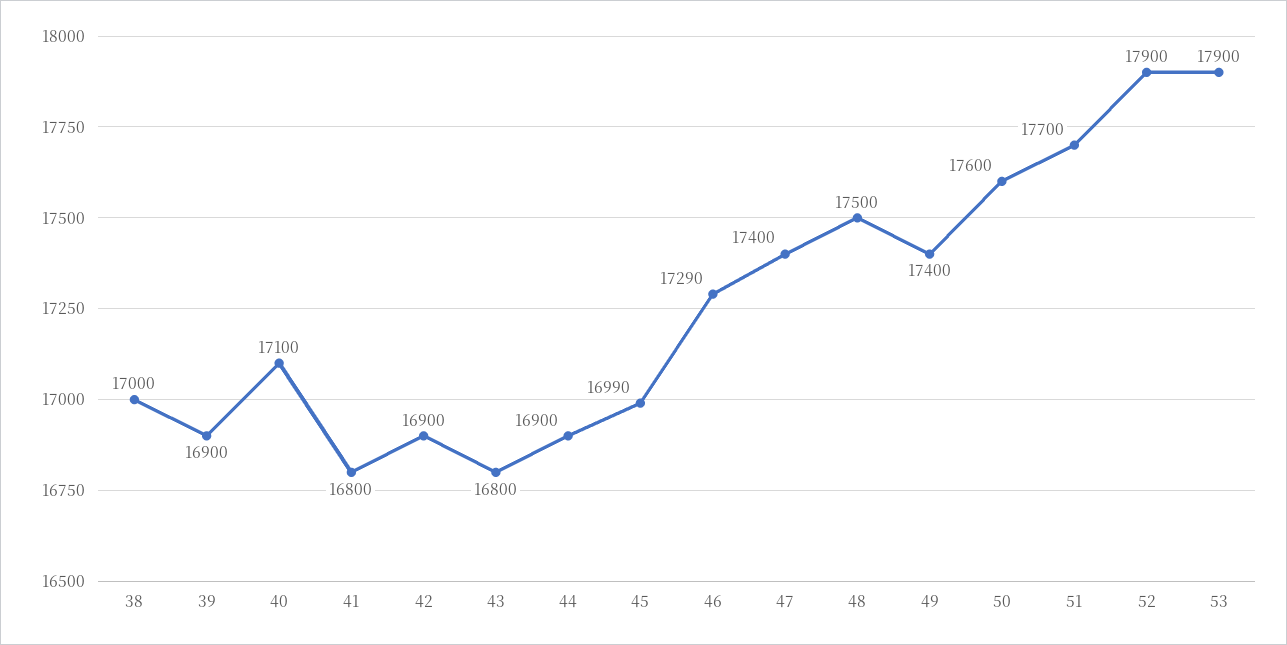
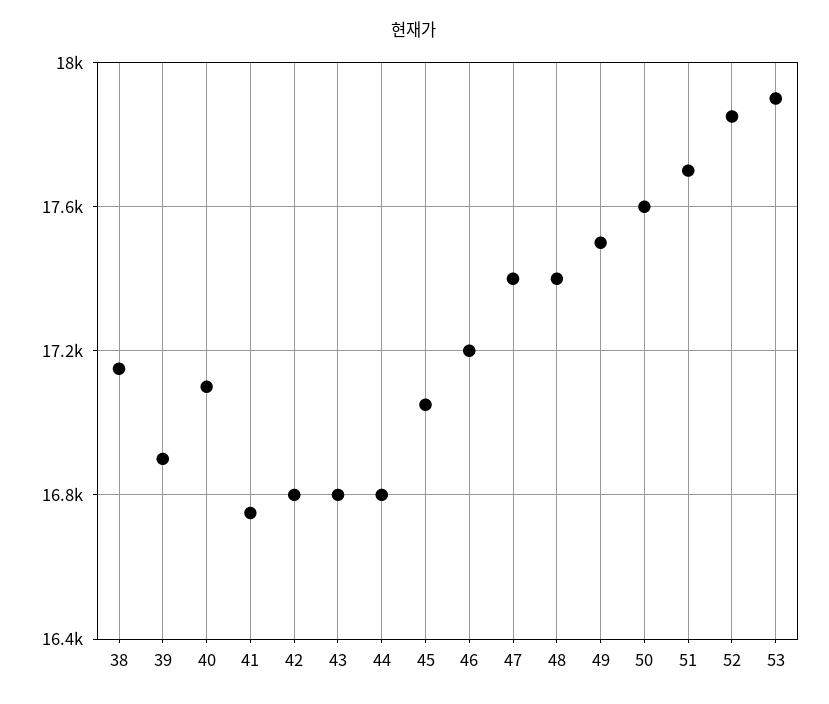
38: 17000 -> 17150
41: 16800 -> 16750
42: 16900 -> 16800
44: 16900 -> 16800
45: 16990 -> 17050
46: 17290 -> 17200
48: 17500 -> 17400
49: 17400 -> 17500
52: 17900 -> 17850

